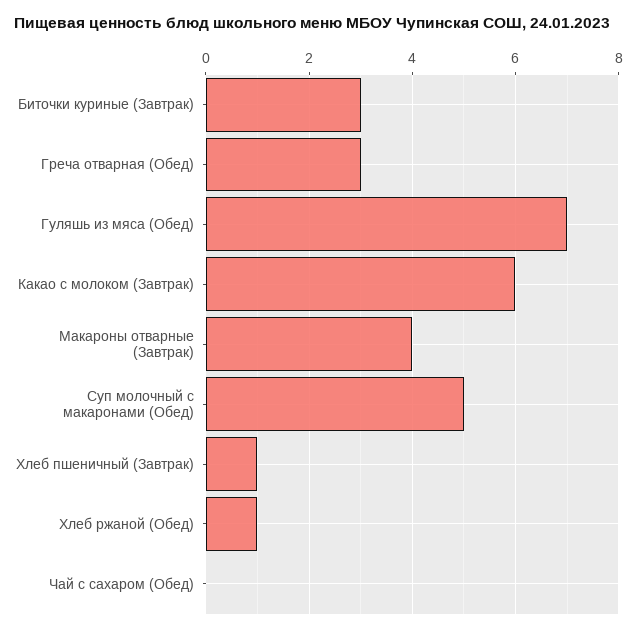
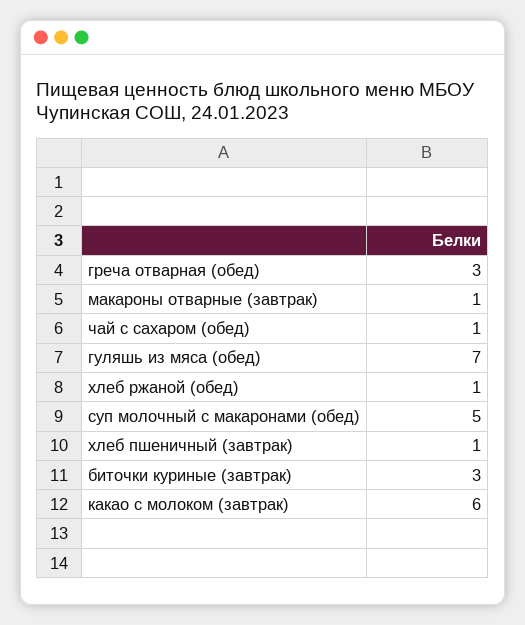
Макароны отварные (Завтрак): 4 -> 1
Чай с сахаром (Обед): 0 -> 1

